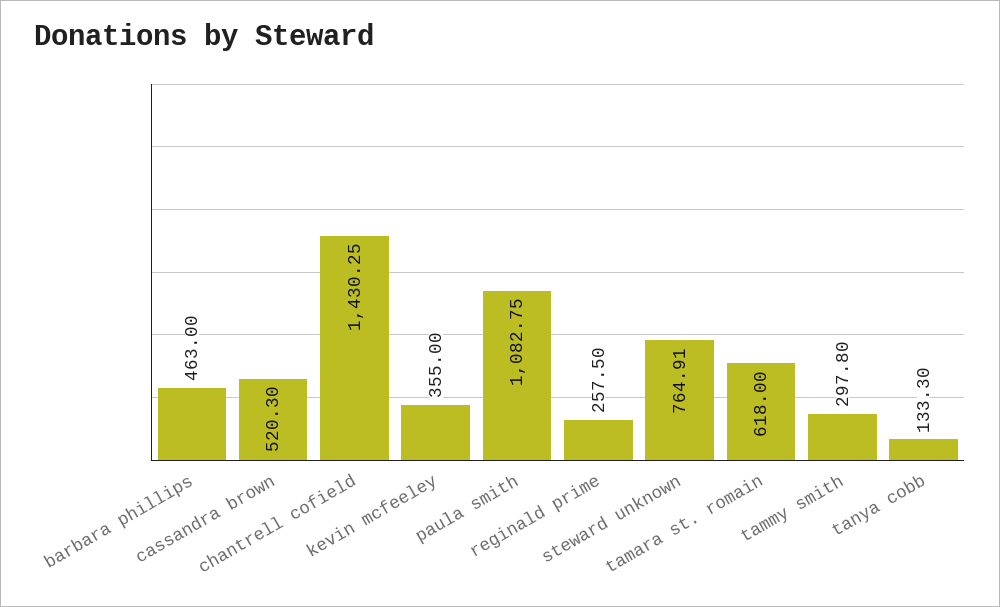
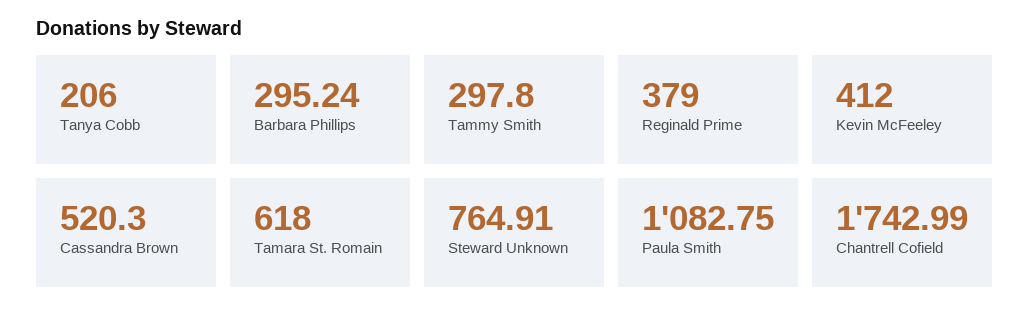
barbara phillips: 463 -> 295.24
chantrell cofield: 1430.25 -> 1742.99
kevin mcfeeley: 355 -> 412
reginald prime: 257.5 -> 379
tanya cobb: 133.3 -> 206

